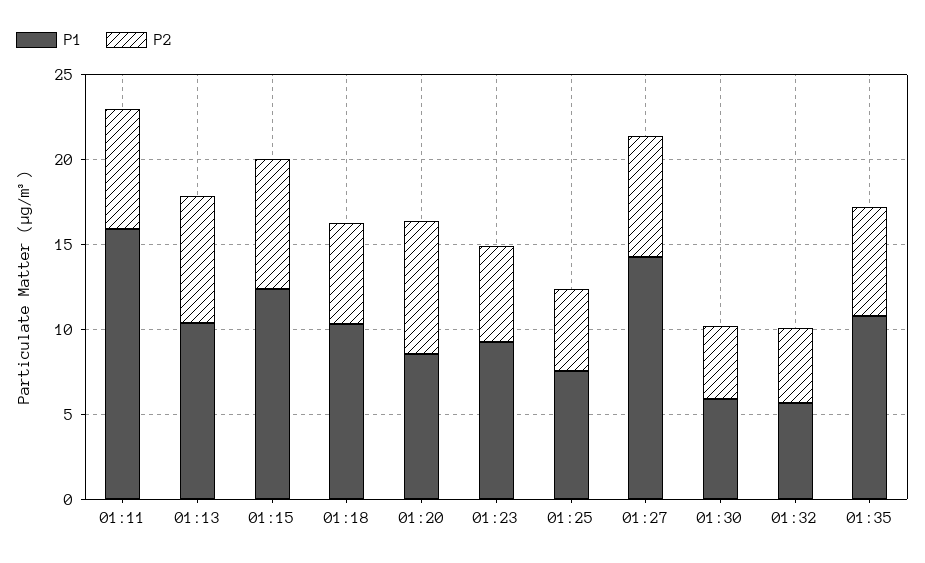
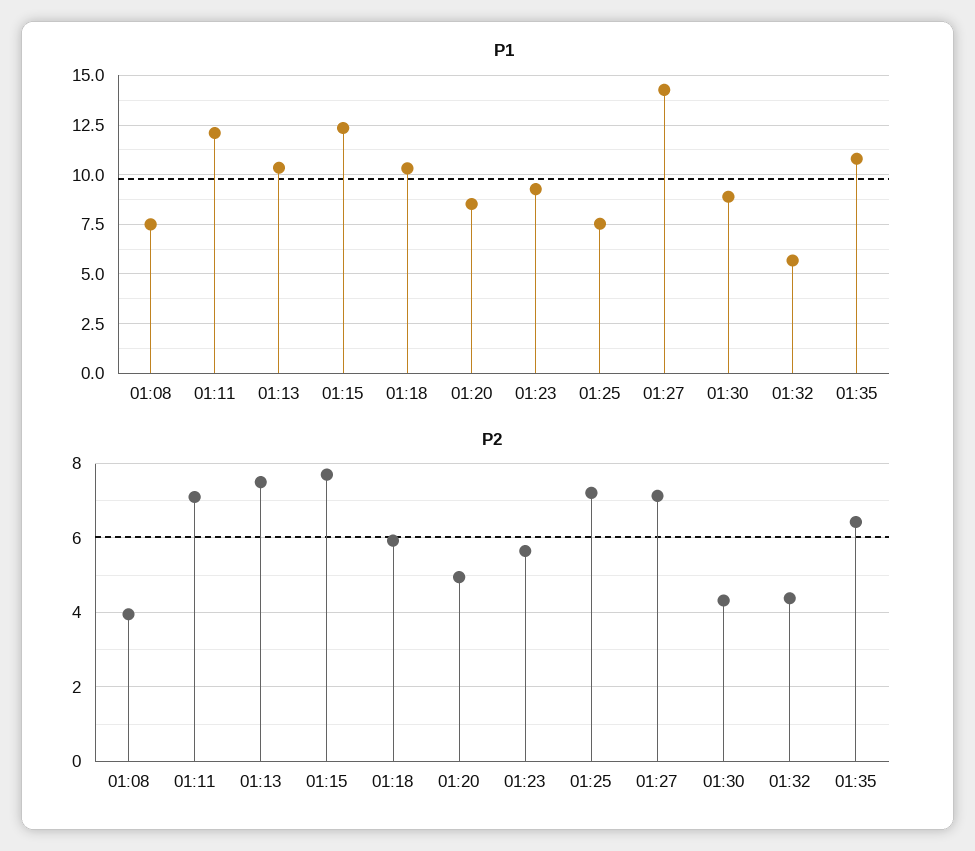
P1, 01:11: 16 -> 12
P2, 01:20: 8 -> 5
P2, 01:25: 5 -> 7.2
P1, 01:30: 6 -> 9
P1, 01:08: none -> 7.5
P2, 01:08: none -> 4

